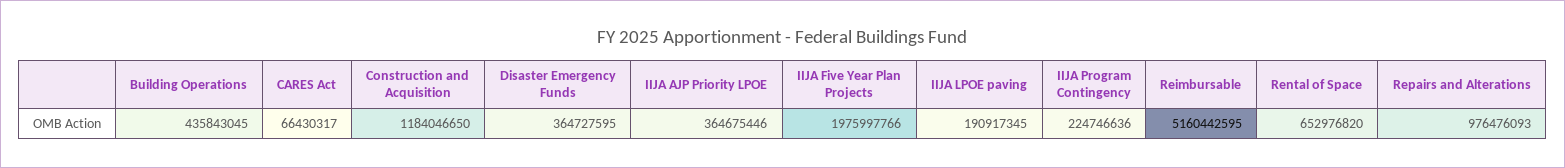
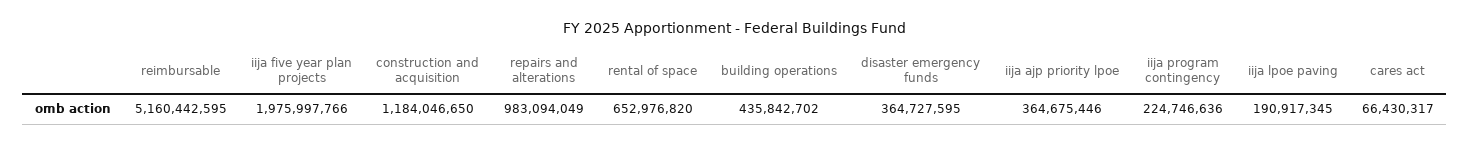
Building Operations: 435843045 -> 435842702
Repairs and Alterations: 976476093 -> 983094049

